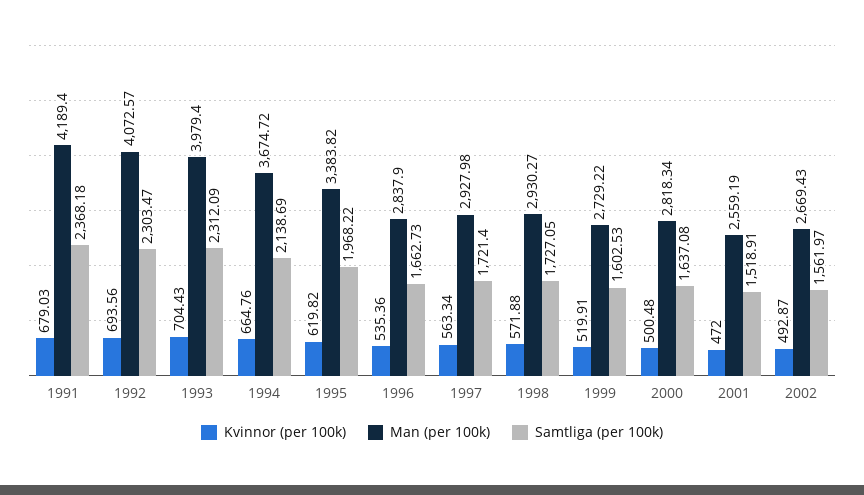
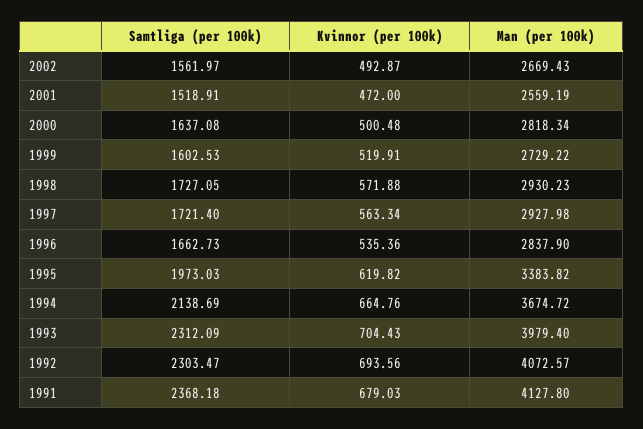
Man (per 100k), 1991: 4189.4 -> 4127.8
Samtliga (per 100k), 1995: 1968.22 -> 1973.03
Man (per 100k), 1998: 2930.27 -> 2930.23

